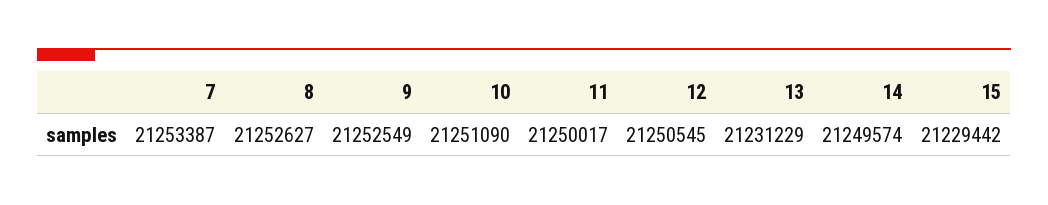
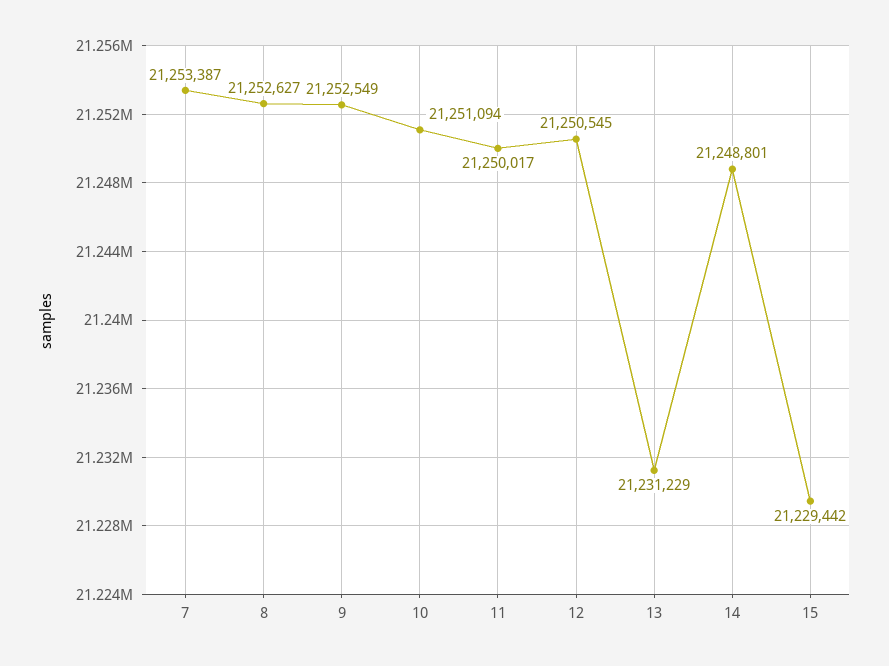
10: 21251090 -> 21251094
14: 21249574 -> 21248801

